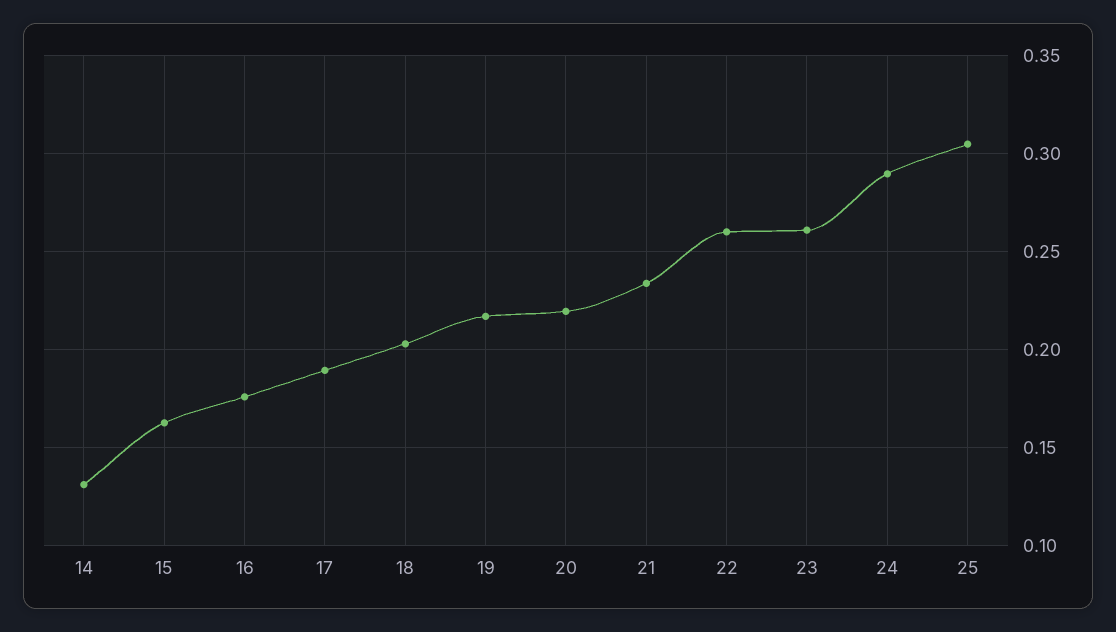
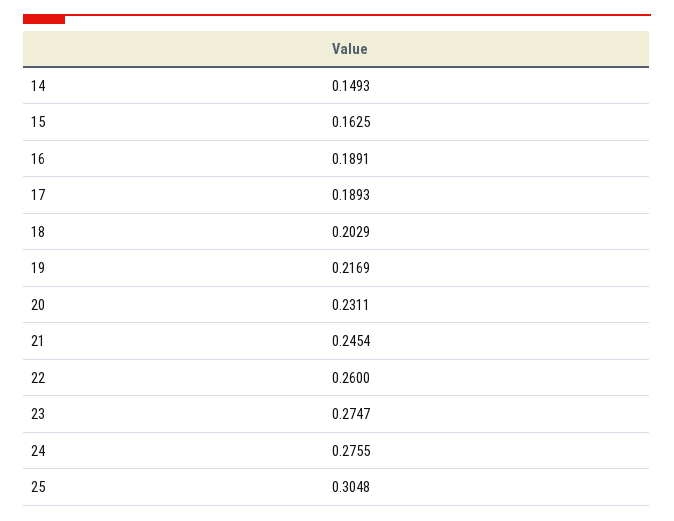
14: 0.13 -> 0.1493
16: 0.175 -> 0.1891
20: 0.22 -> 0.2311
21: 0.235 -> 0.2454
23: 0.26 -> 0.2747
24: 0.29 -> 0.2755

